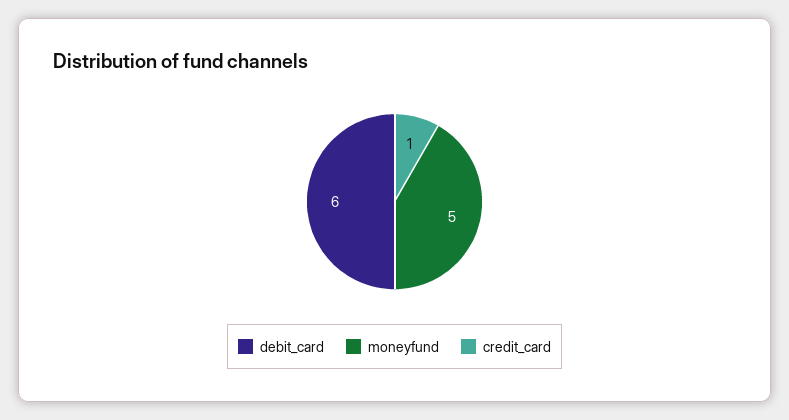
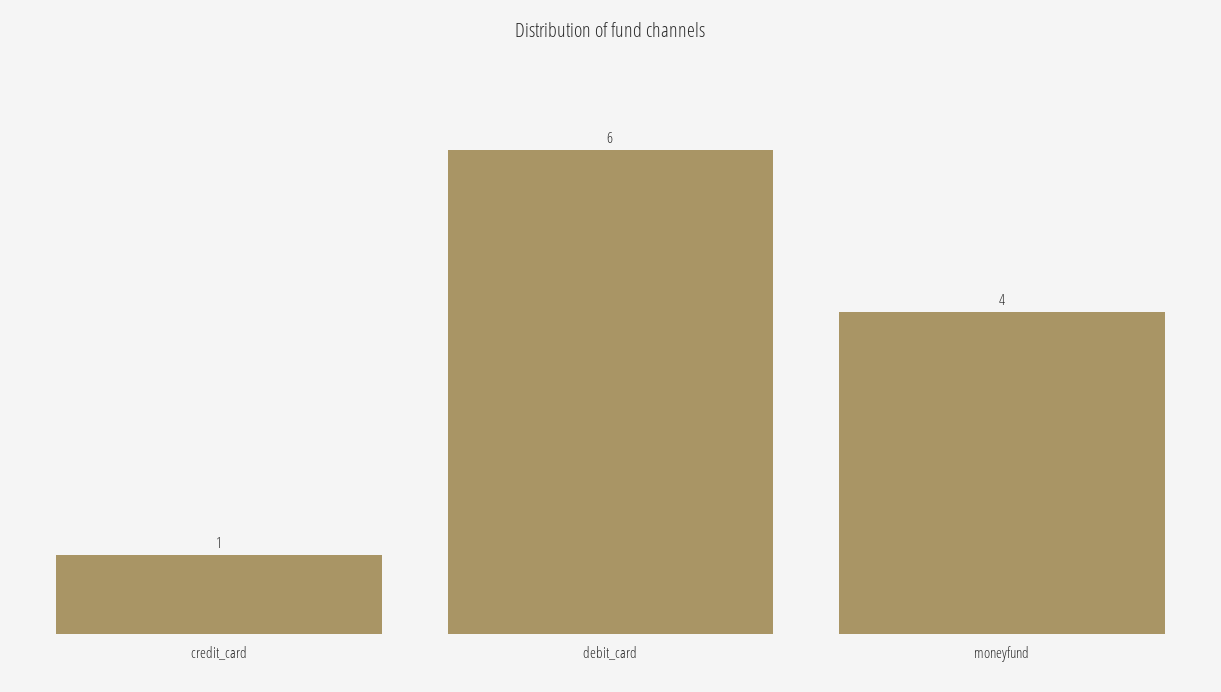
moneyfund: 5 -> 4

